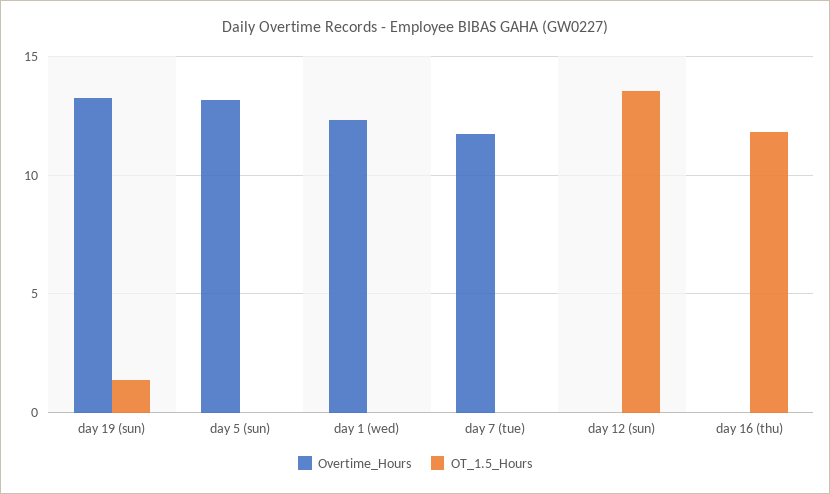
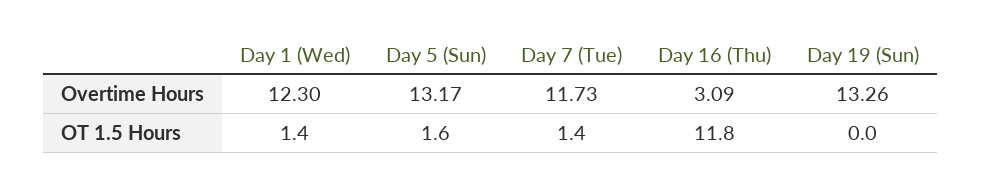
OT_1.5_Hours, day 19 (sun): 1.5 -> 0
OT_1.5_Hours, day 5 (sun): 0 -> 1.6
OT_1.5_Hours, day 1 (wed): 0 -> 1.4
OT_1.5_Hours, day 7 (tue): 0 -> 1.4
Overtime_Hours, day 12 (sun): 0 -> none
OT_1.5_Hours, day 12 (sun): 13.5 -> none
Overtime_Hours, day 16 (thu): 0 -> 3.09

